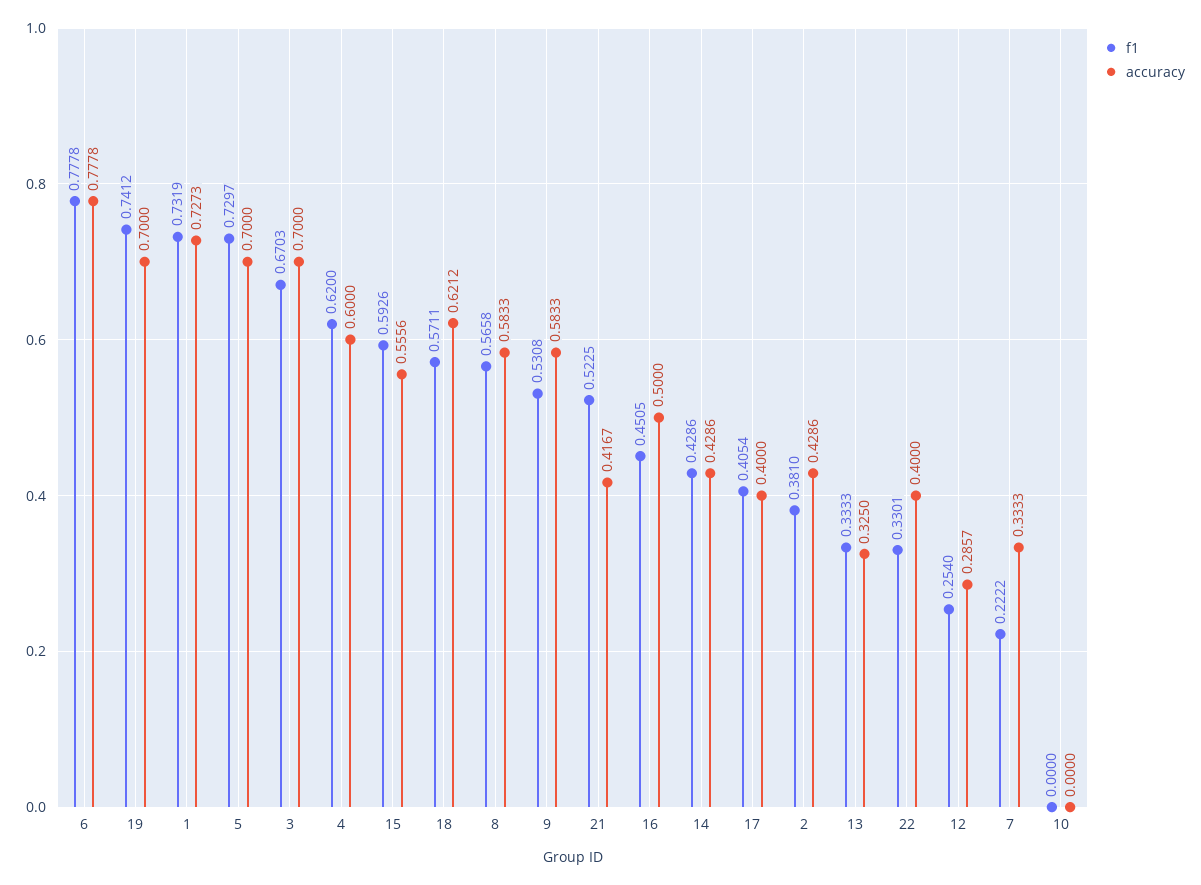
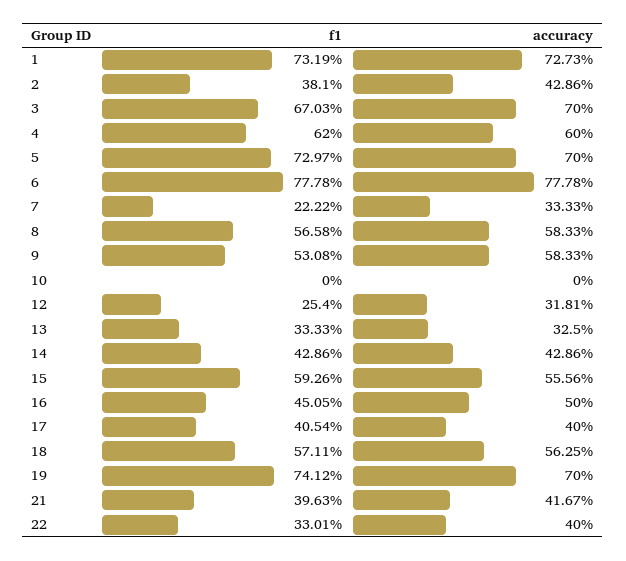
accuracy, 18: 0.6212 -> 0.5625
f1, 21: 0.5225 -> 0.3963
accuracy, 12: 0.2857 -> 0.3181

